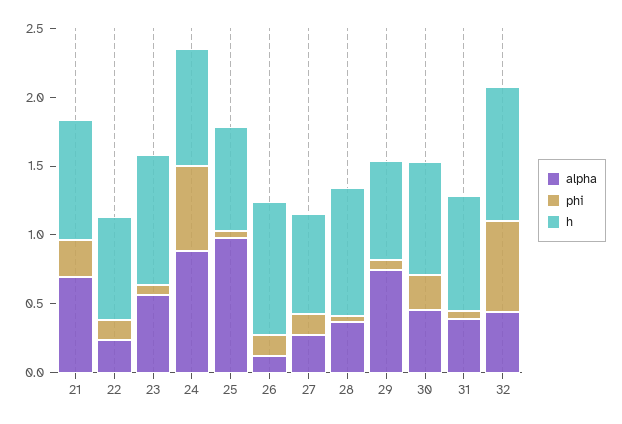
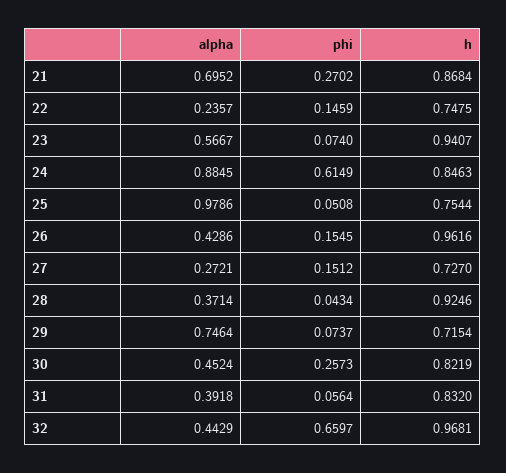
alpha, 26: 0.1 -> 0.4286

